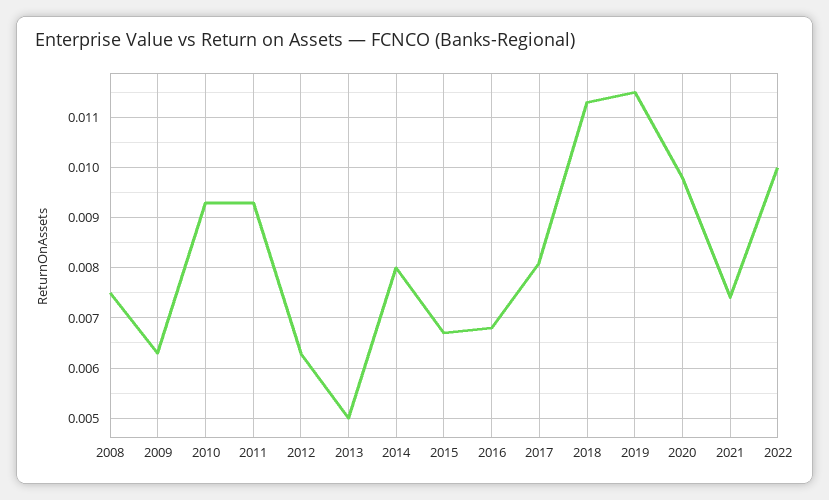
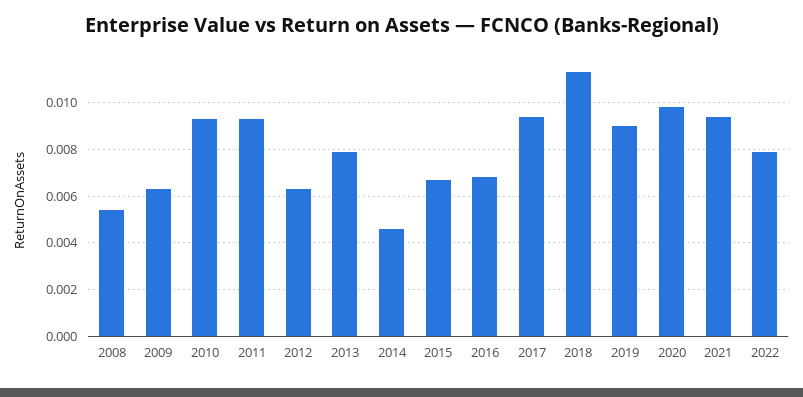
2008: 0.0075 -> 0.0055
2013: 0.005 -> 0.008
2014: 0.008 -> 0.0045
2017: 0.008 -> 0.0095
2019: 0.0115 -> 0.009
2021: 0.0075 -> 0.0095
2022: 0.01 -> 0.008

